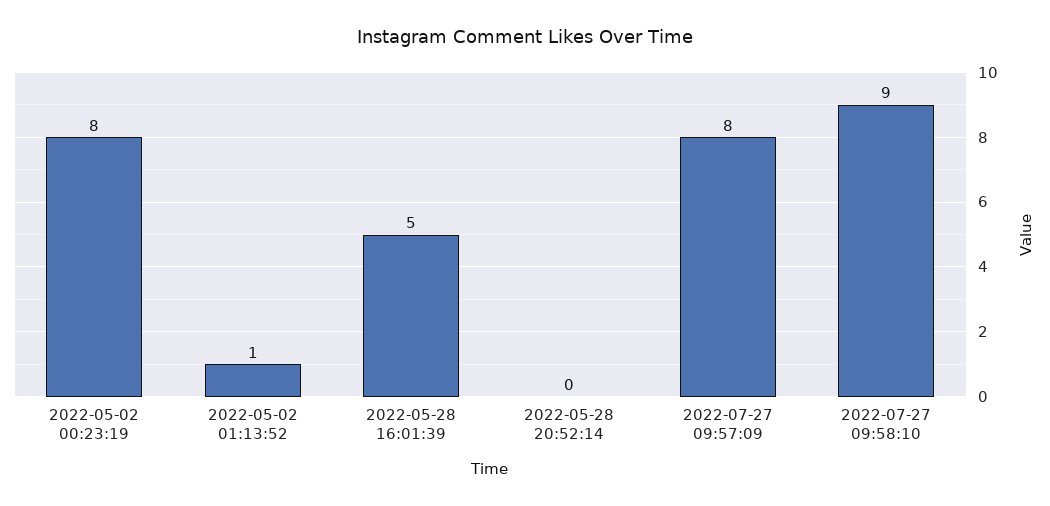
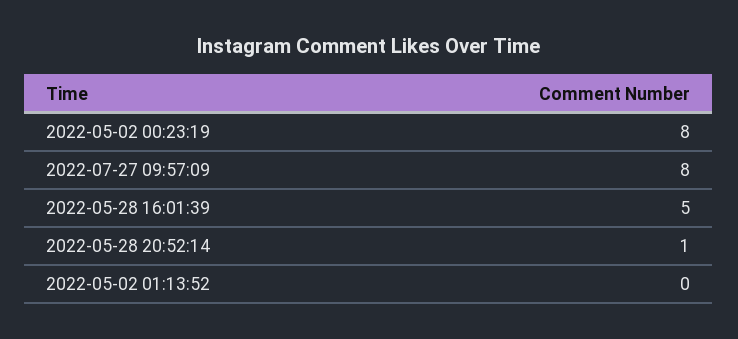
2022-05-02 01:13:52: 1 -> 0
2022-05-28 20:52:14: 0 -> 1
2022-07-27 09:58:10: 9 -> none

